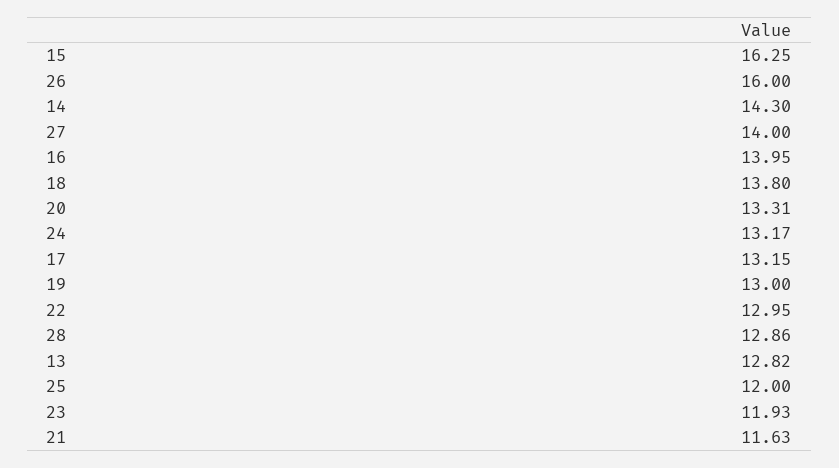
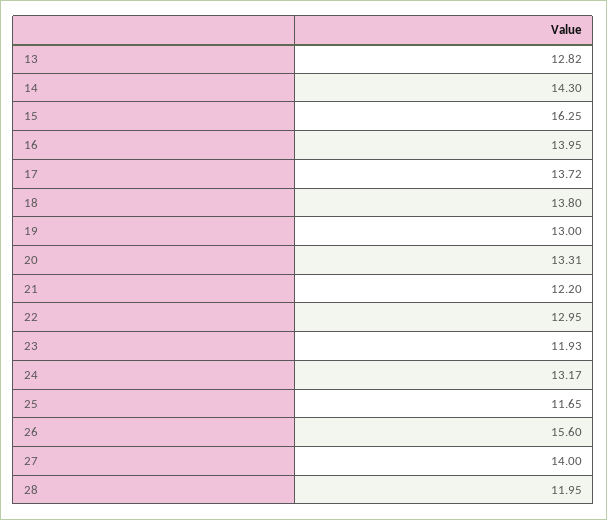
26: 16 -> 15.6
17: 13.15 -> 13.72
28: 12.86 -> 11.95
25: 12 -> 11.65
21: 11.63 -> 12.2

